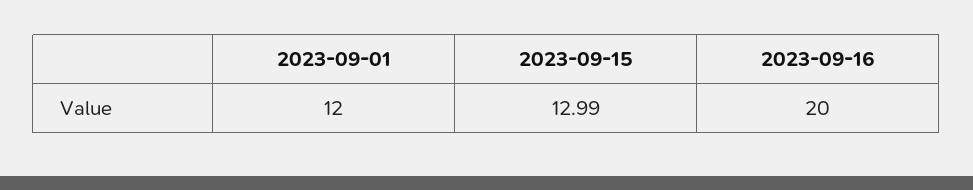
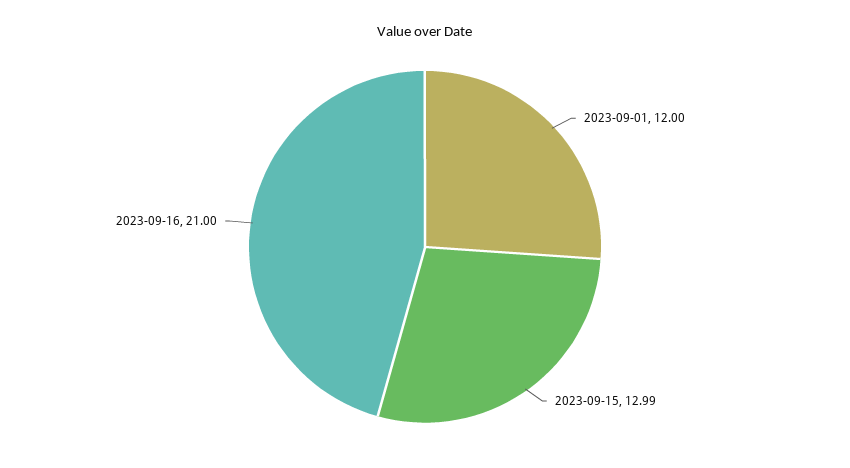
2023-09-16: 20 -> 21

